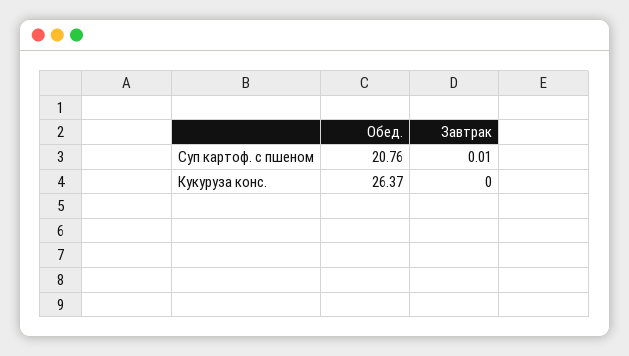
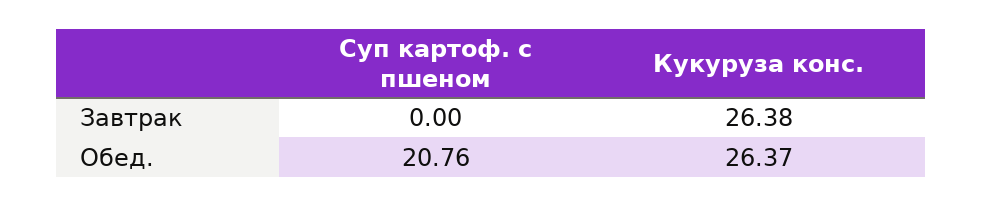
Завтрак, Суп картоф. с пшеном: 0.01 -> 0
Завтрак, Кукуруза конс.: 0 -> 26.38

